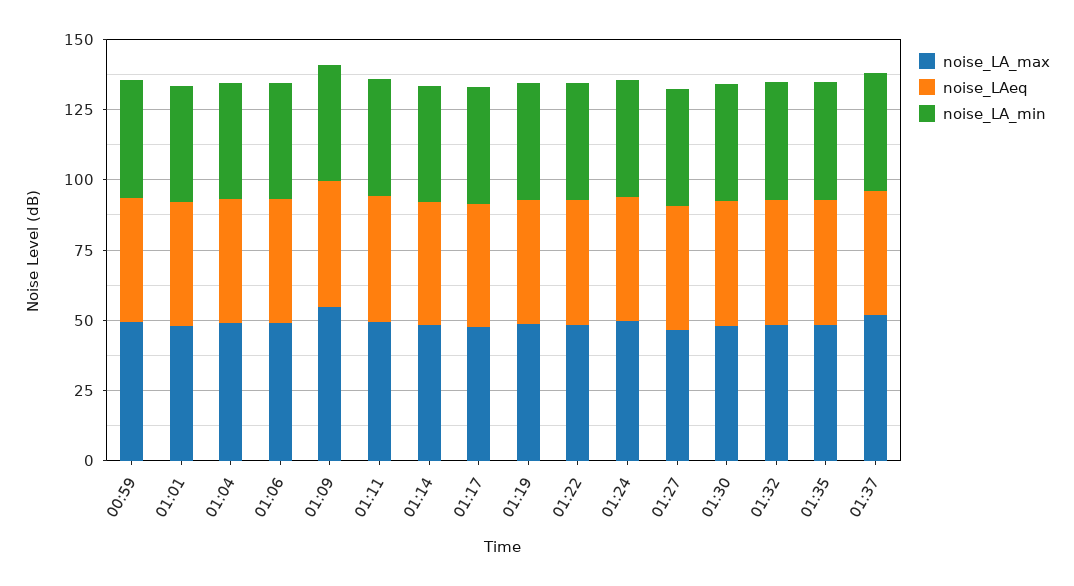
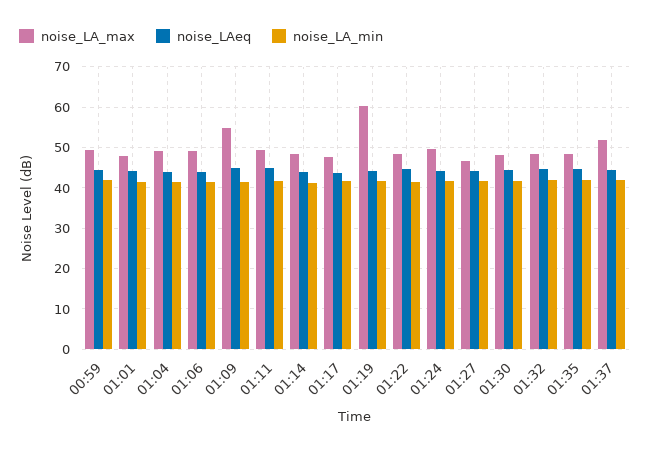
noise_LA_max, 01:19: 50 -> 60

